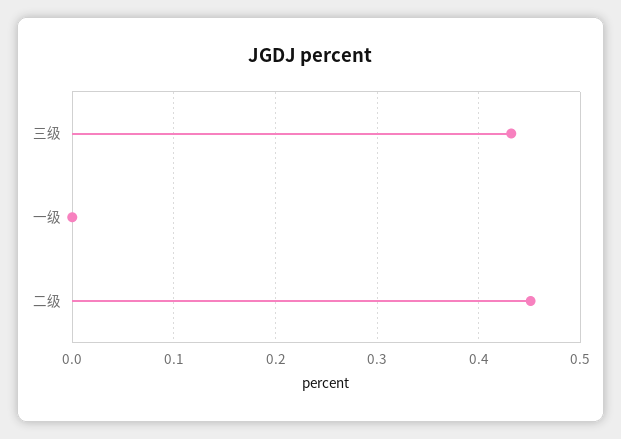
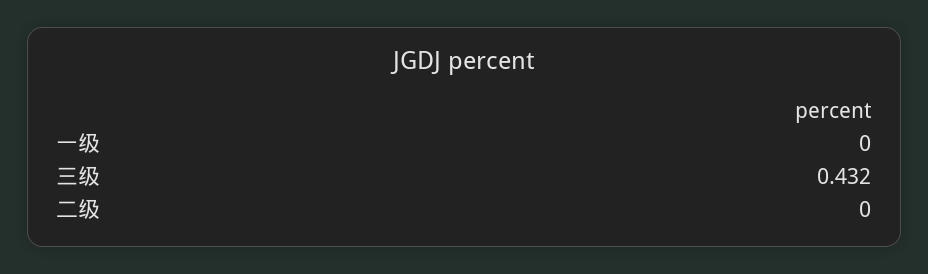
二级: 0.45 -> 0

